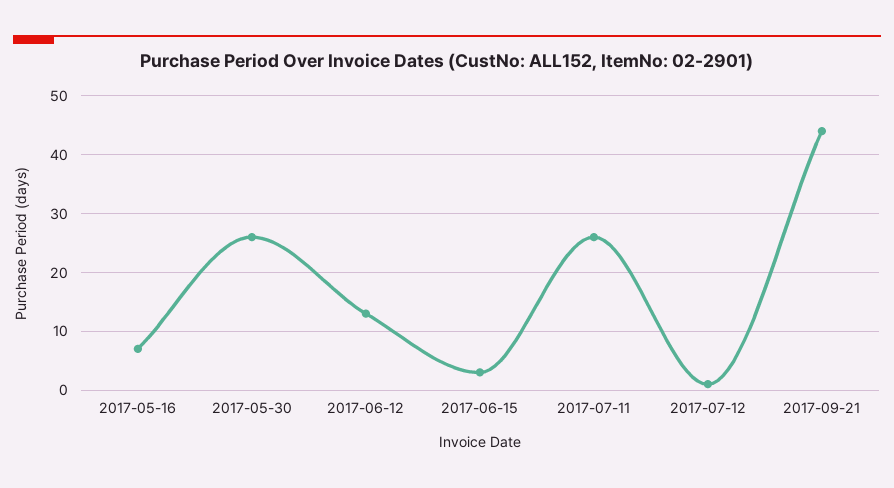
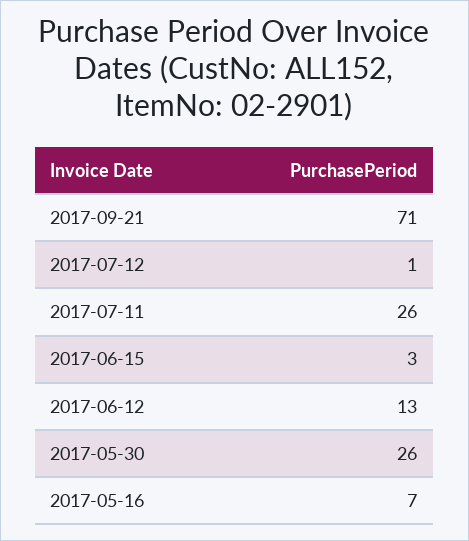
2017-09-21: 45 -> 71

